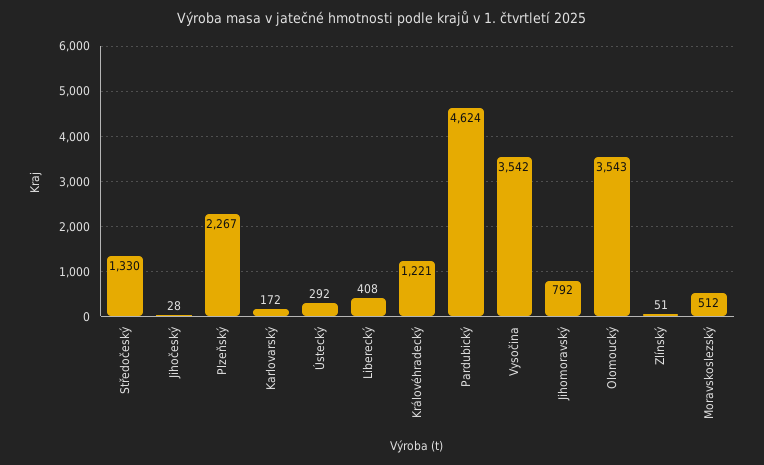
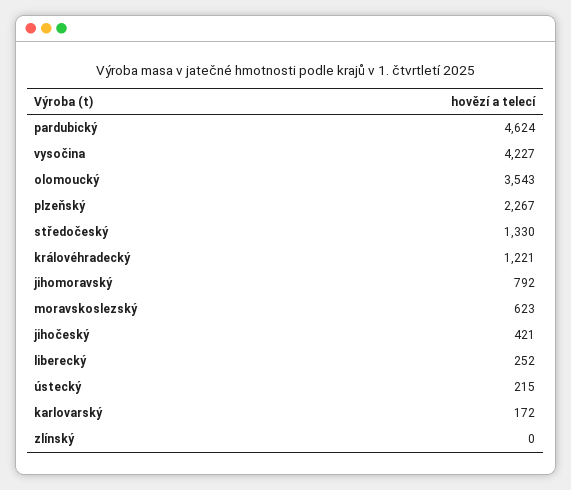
Jihočeský: 28 -> 421
Ústecký: 292 -> 215
Liberecký: 408 -> 252
Vysočina: 3542 -> 4227
Zlínský: 51 -> 0
Moravskoslezský: 512 -> 623

